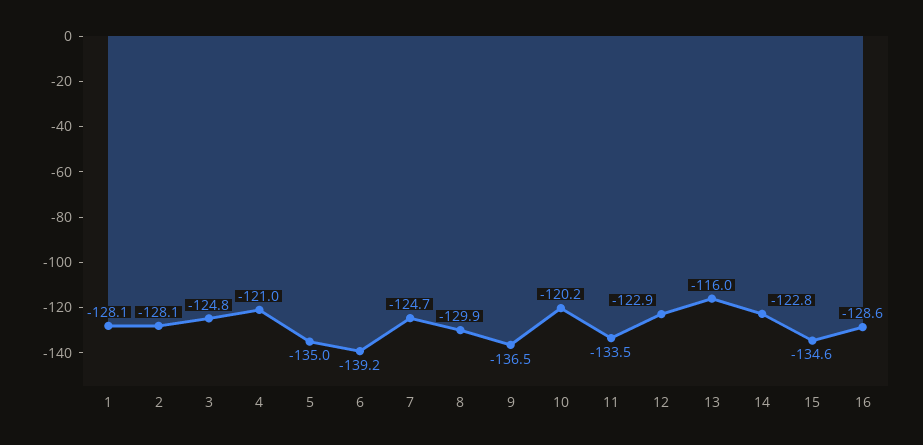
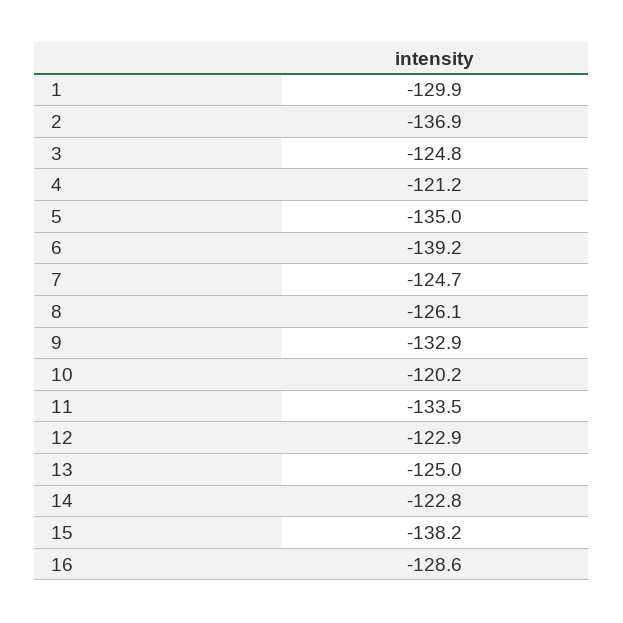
1: -128.1 -> -129.9
2: -128.1 -> -136.9
4: -121 -> -121.2
8: -129.9 -> -126.1
9: -136.5 -> -132.9
13: -116 -> -125
15: -134.6 -> -138.2

